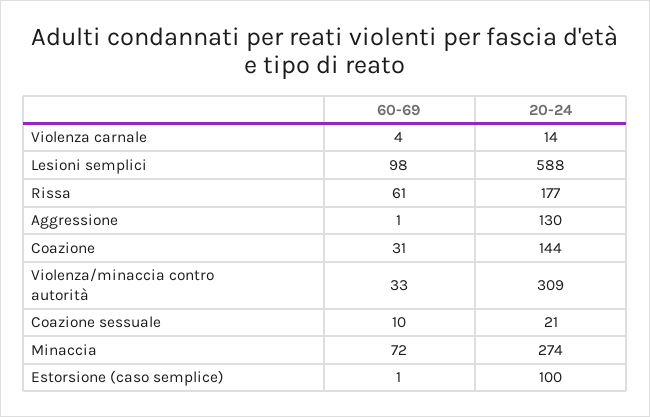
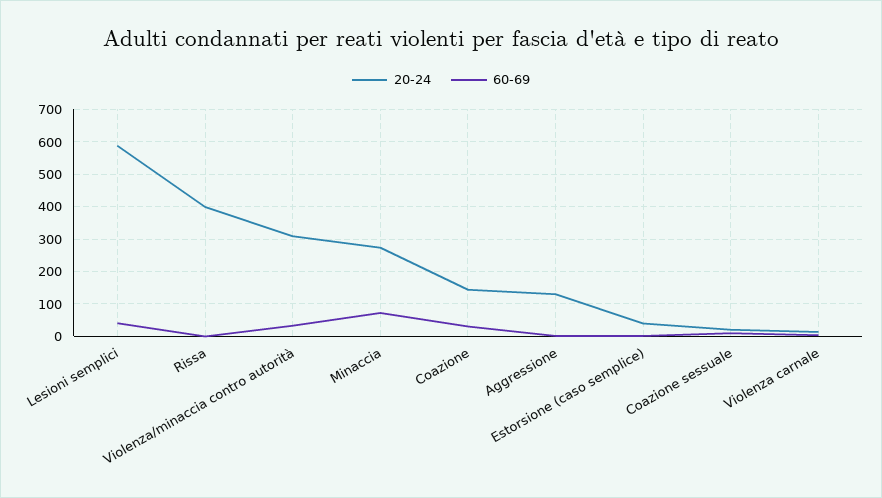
60-69, Lesioni semplici: 98 -> 40
60-69, Rissa: 61 -> 0
20-24, Rissa: 177 -> 400
20-24, Estorsione (caso semplice): 100 -> 40

